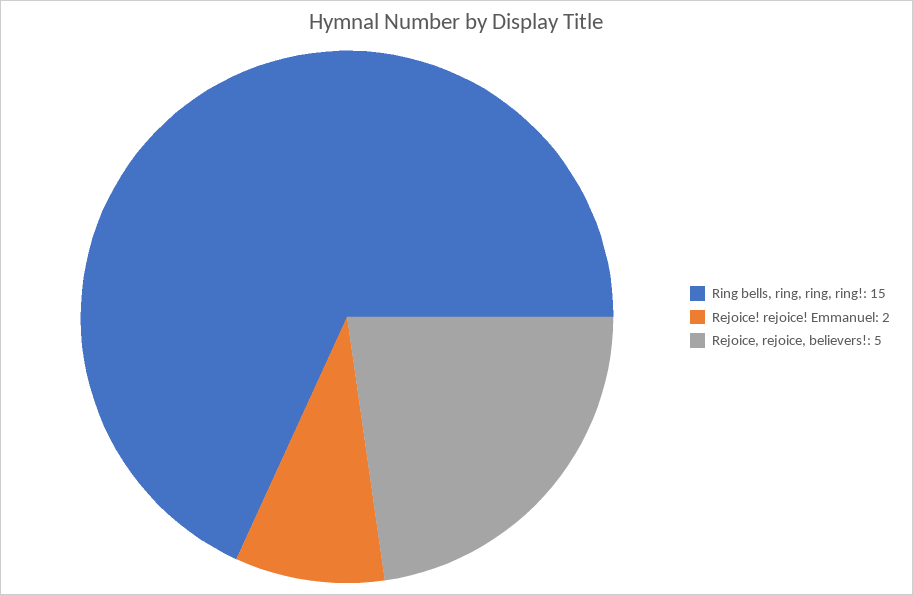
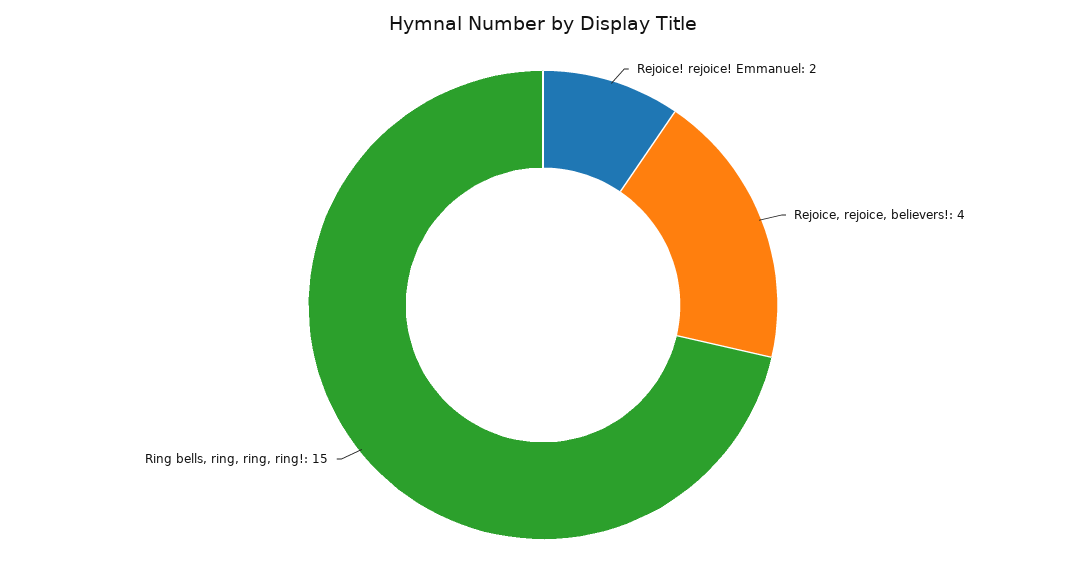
Rejoice, rejoice, believers!: 5 -> 4

